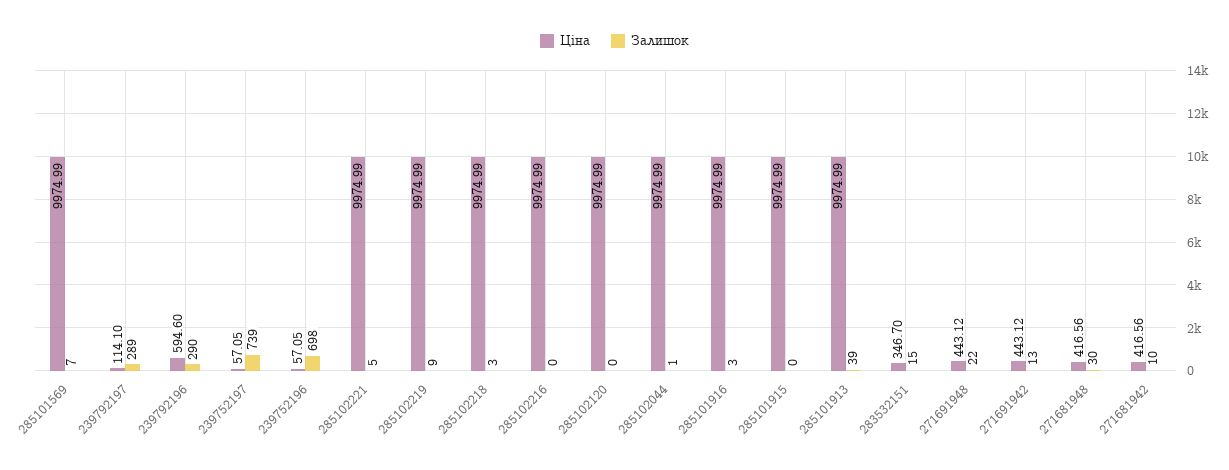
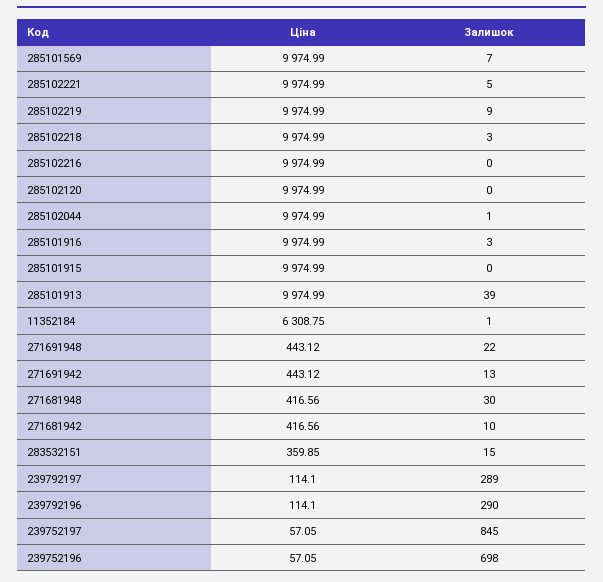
Ціна, 239792196: 594.6 -> 114.1
Залишок, 239752197: 739 -> 845
Ціна, 283532151: 346.7 -> 359.85
Ціна, 11352184: none -> 6308.75
Залишок, 11352184: none -> 1

